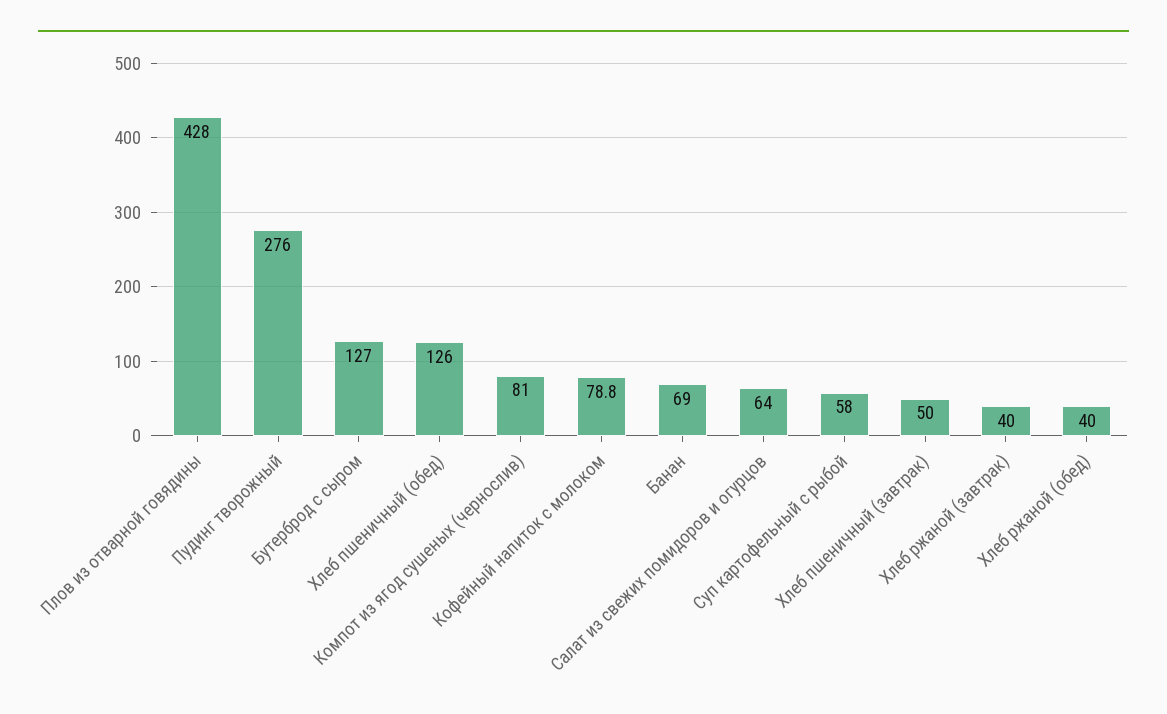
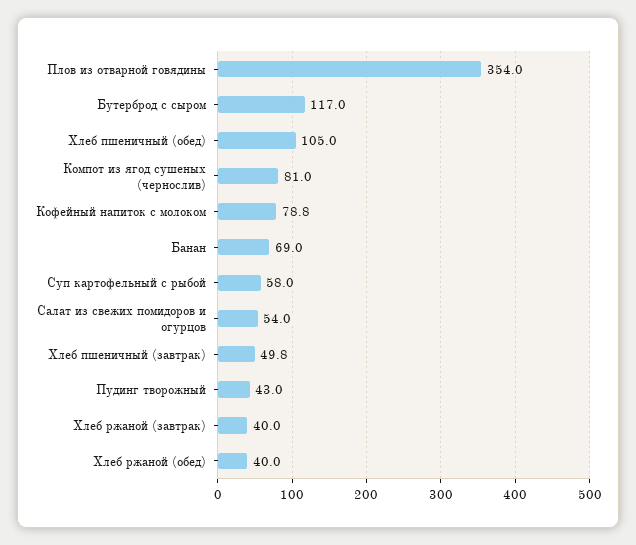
Плов из отварной говядины: 428 -> 354
Пудинг творожный: 276 -> 43
Бутерброд с сыром: 127 -> 117
Хлеб пшеничный (обед): 126 -> 105
Салат из свежих помидоров и огурцов: 64 -> 54
Хлеб пшеничный (завтрак): 50 -> 49.8

